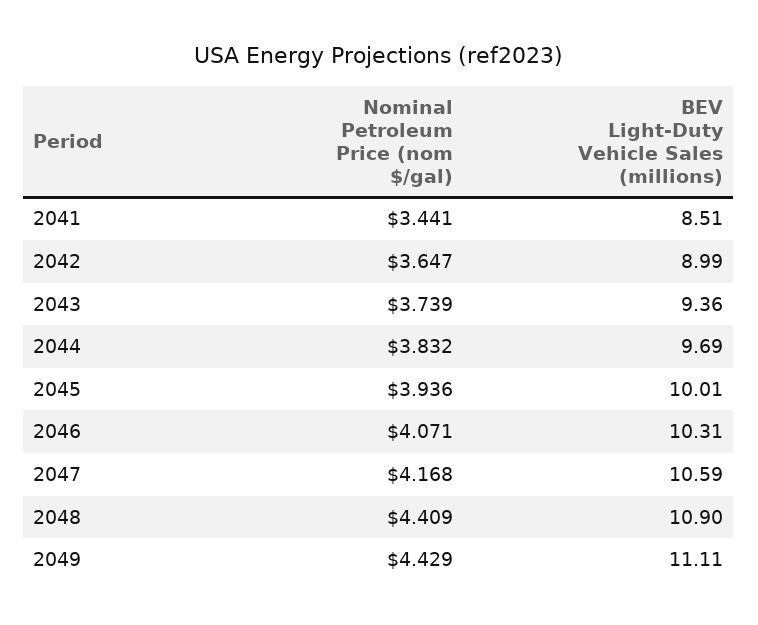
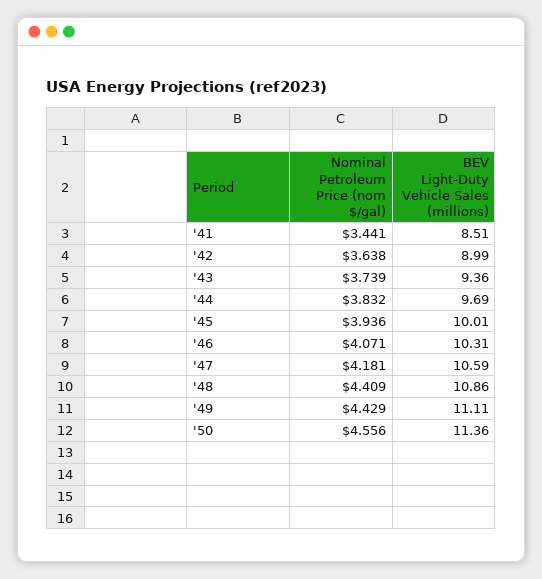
Nominal Petroleum Price (nom $/gal), 2042: 3.647 -> 3.638
Nominal Petroleum Price (nom $/gal), 2047: 4.168 -> 4.181
BEV Light-Duty Vehicle Sales (millions), 2048: 10.9 -> 10.86
Nominal Petroleum Price (nom $/gal), '50: none -> 4.556
BEV Light-Duty Vehicle Sales (millions), '50: none -> 11.36

